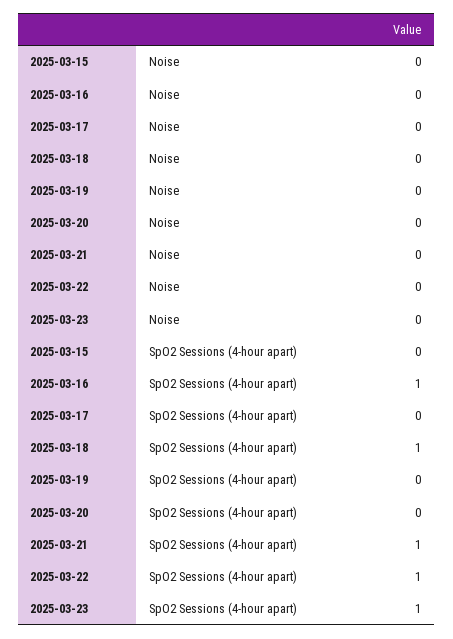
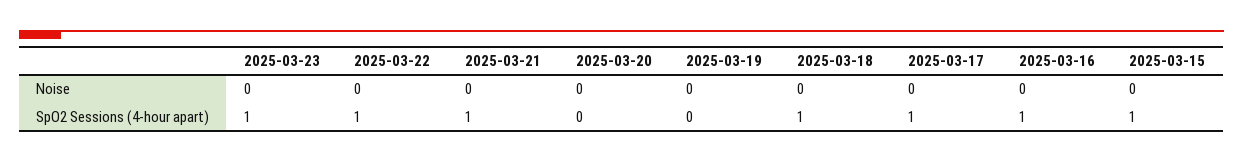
2025-03-15, SpO2 Sessions (4-hour apart): 0 -> 1
2025-03-17, SpO2 Sessions (4-hour apart): 0 -> 1

